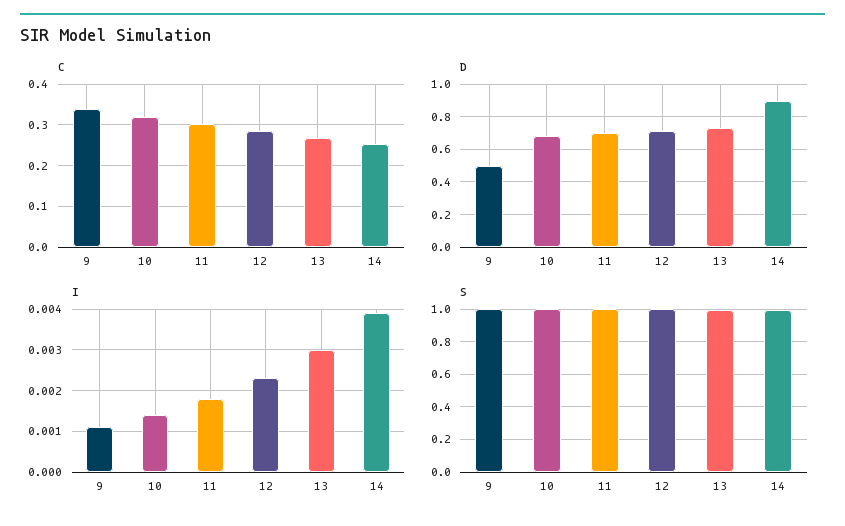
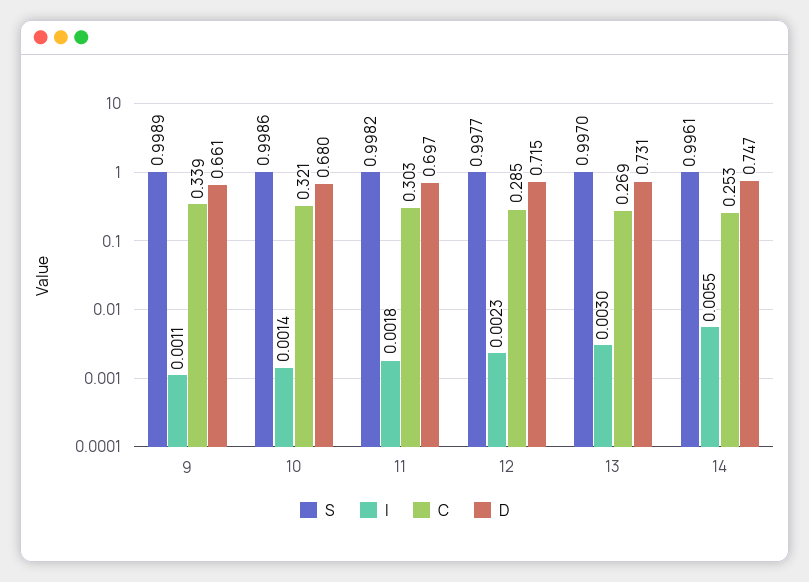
D, 9: 0.5 -> 0.661
D, 14: 0.9 -> 0.747
I, 14: 0.004 -> 0.0055

